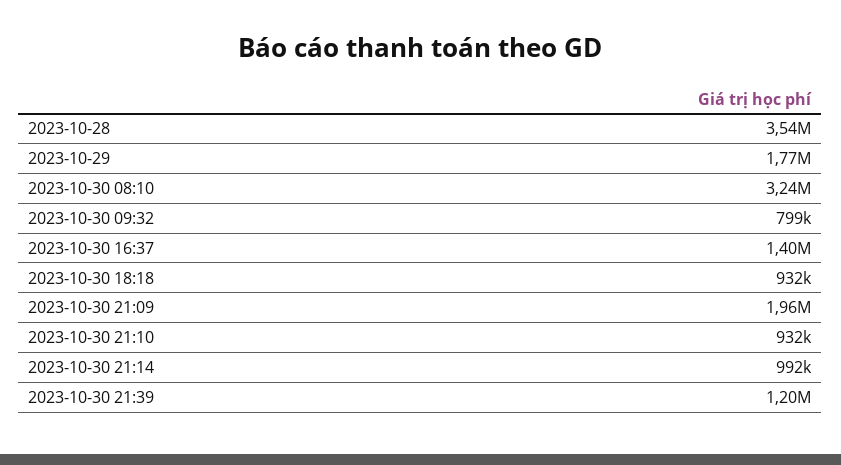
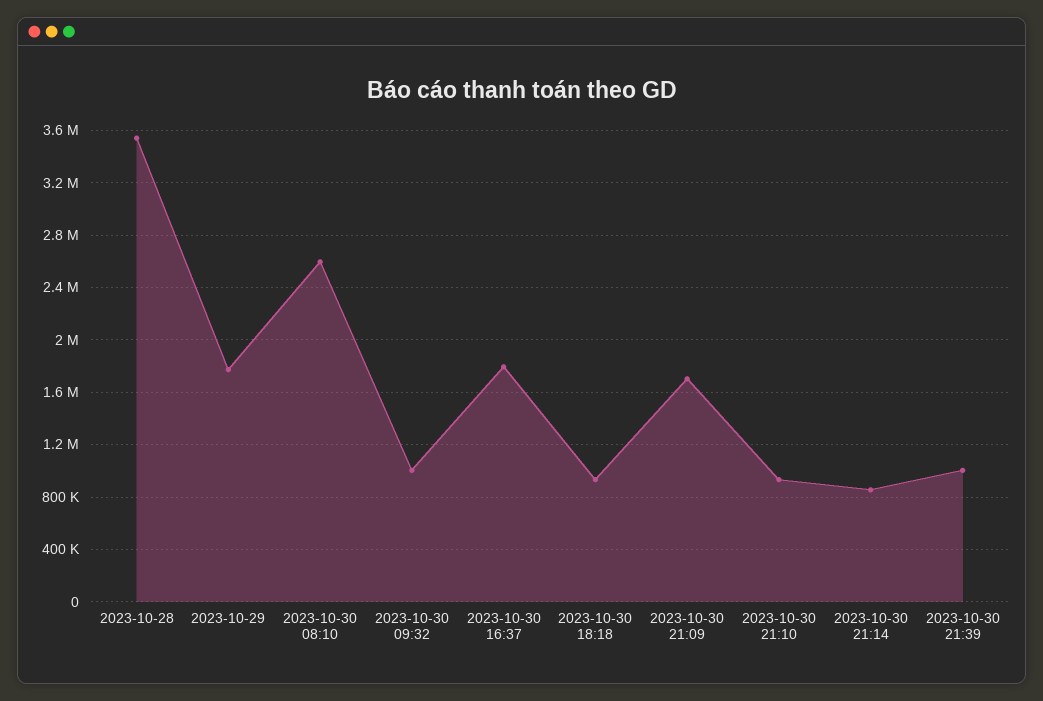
2023-10-30 08:10: 3240000 -> 2600000
2023-10-30 09:32: 799000 -> 1000000
2023-10-30 16:37: 1400000 -> 1800000
2023-10-30 21:09: 1960000 -> 1700000
2023-10-30 21:14: 992000 -> 850000
2023-10-30 21:39: 1200000 -> 1000000

